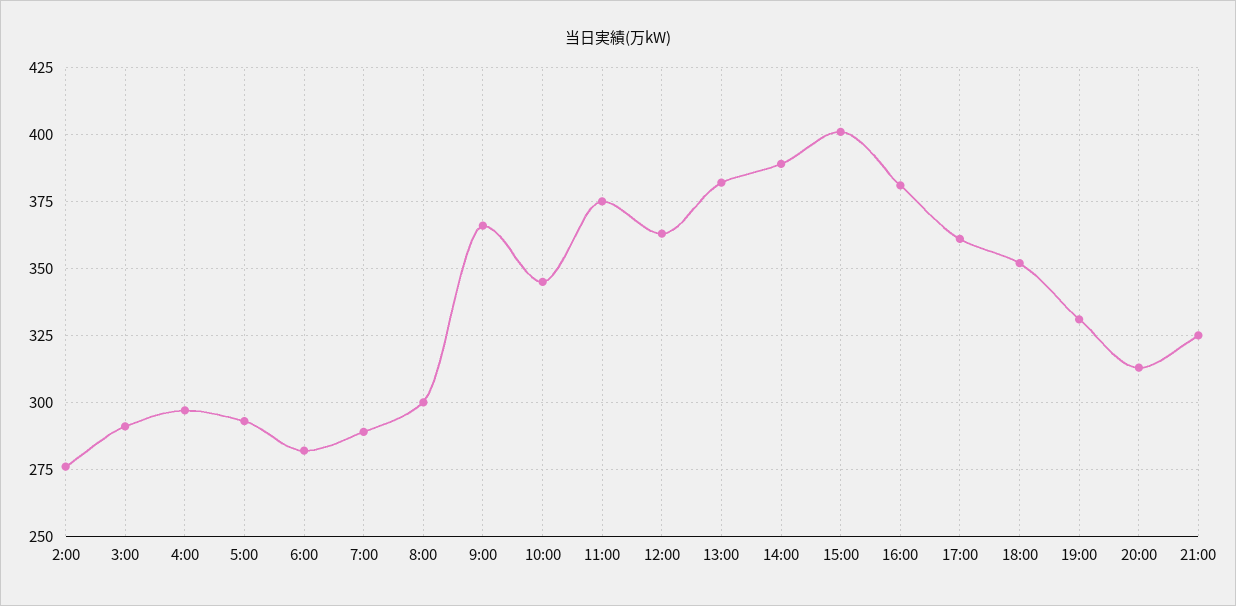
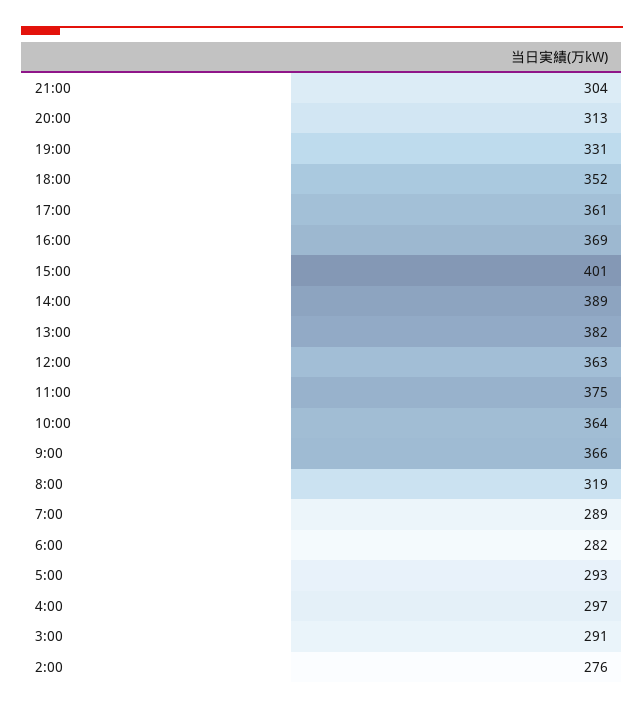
8:00: 300 -> 319
10:00: 345 -> 364
16:00: 380 -> 369
21:00: 325 -> 304

